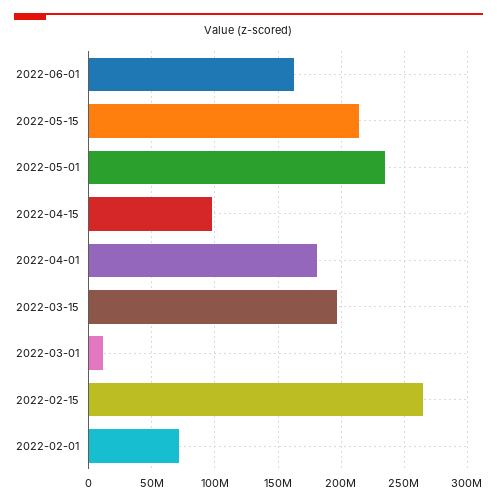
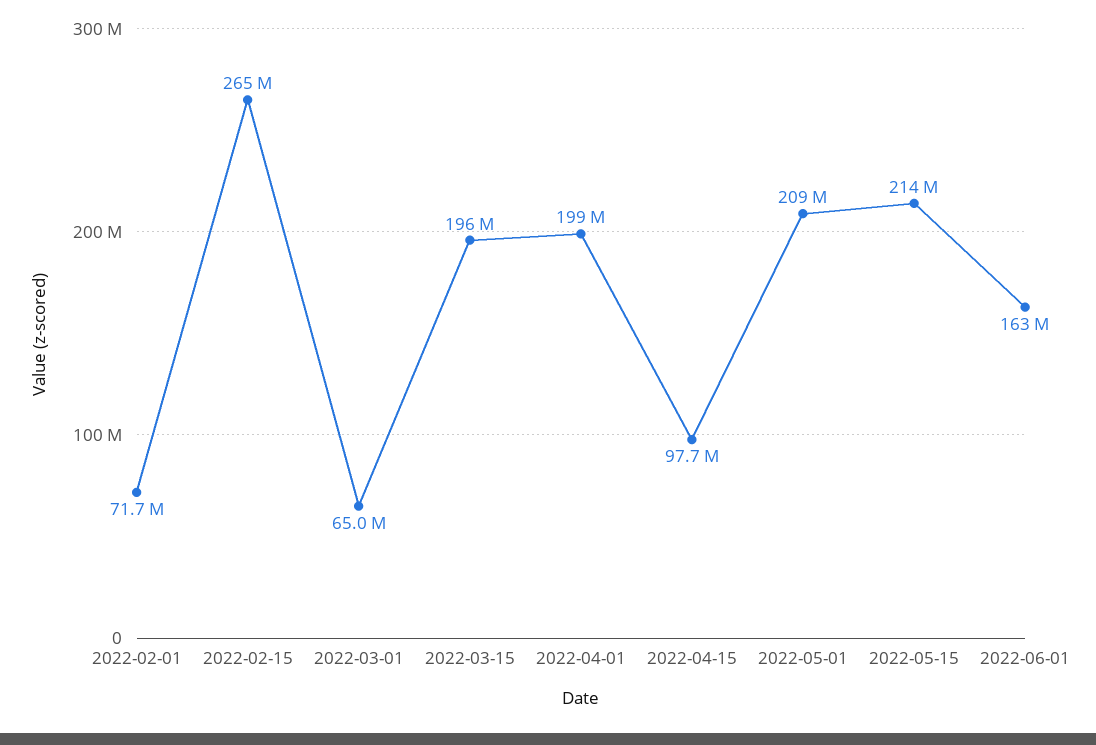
2022-05-01: 235000000 -> 209000000
2022-04-01: 180000000 -> 199000000
2022-03-01: 10000000 -> 65000000

